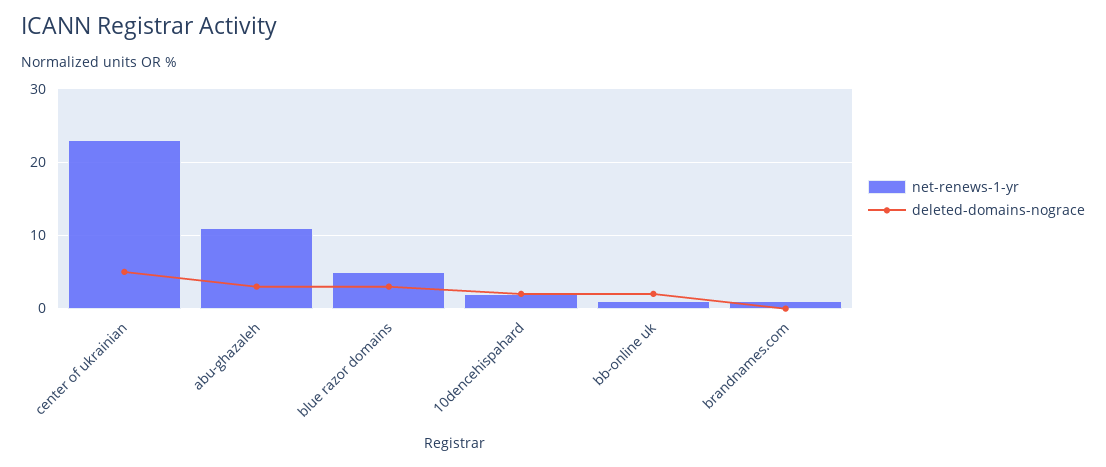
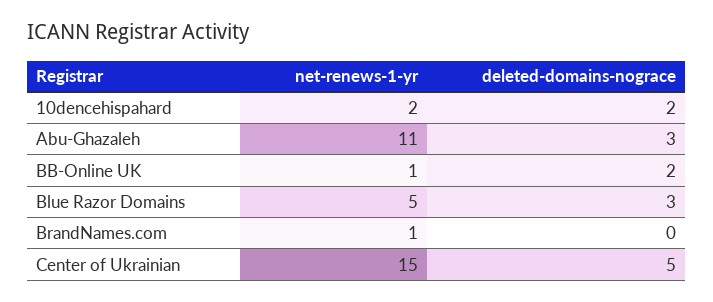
net-renews-1-yr, center of ukrainian: 23 -> 15

